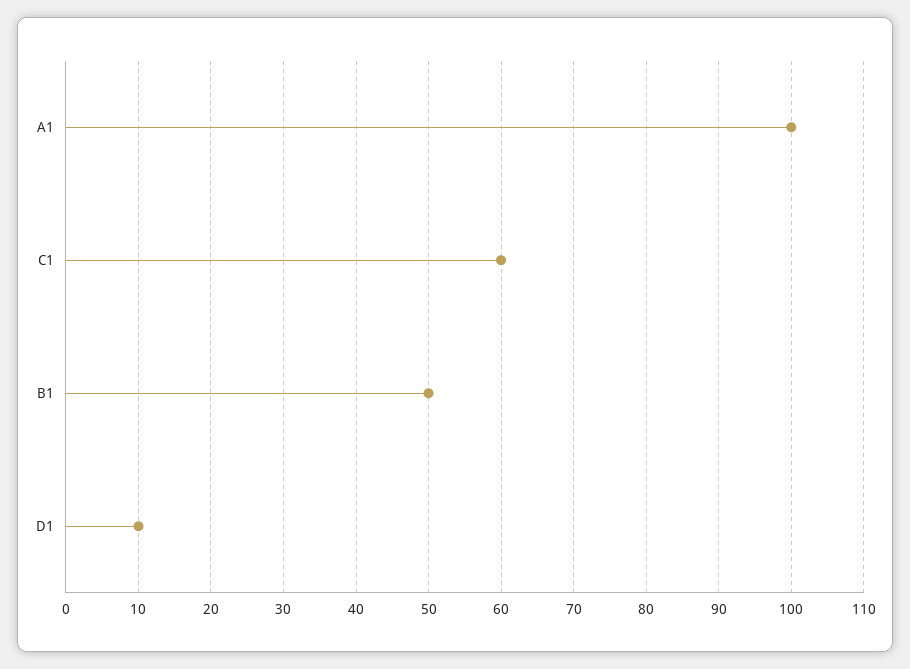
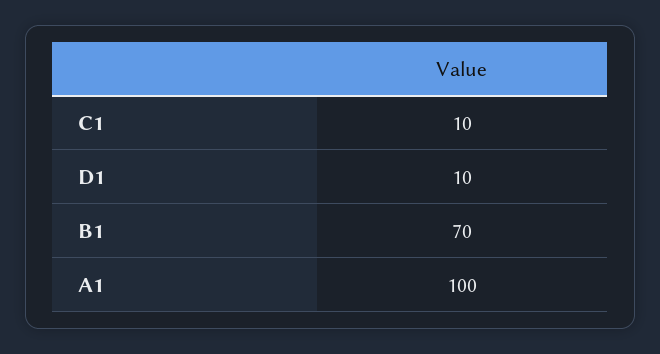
C1: 60 -> 10
B1: 50 -> 70

